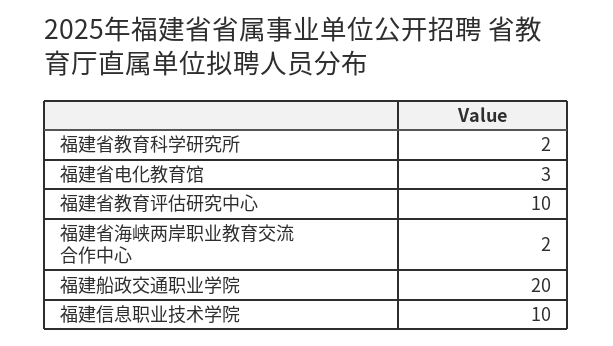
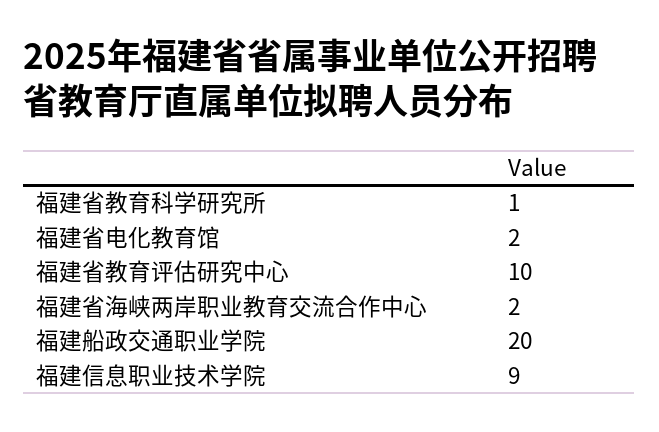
福建省教育科学研究所: 2 -> 1
福建省电化教育馆: 3 -> 2
福建信息职业技术学院: 10 -> 9

